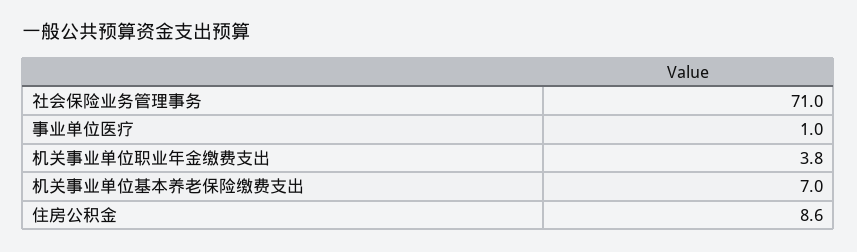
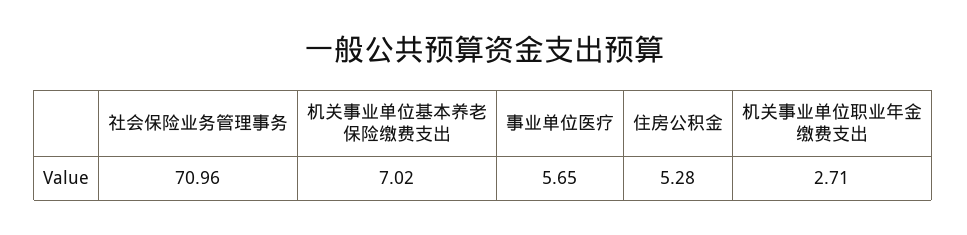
事业单位医疗: 1 -> 5.65
机关事业单位职业年金缴费支出: 3.8 -> 2.71
住房公积金: 8.6 -> 5.28

